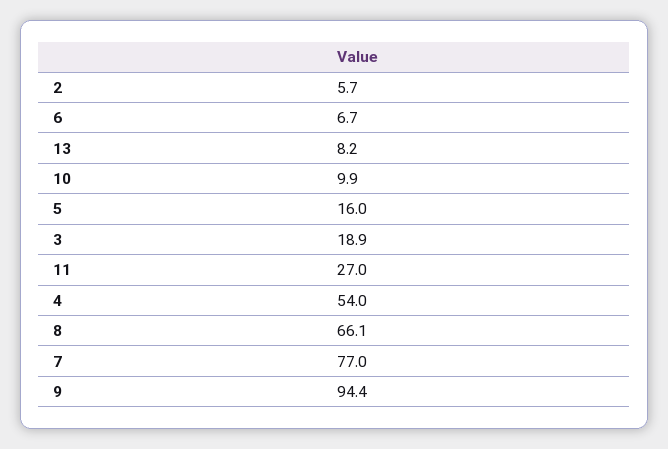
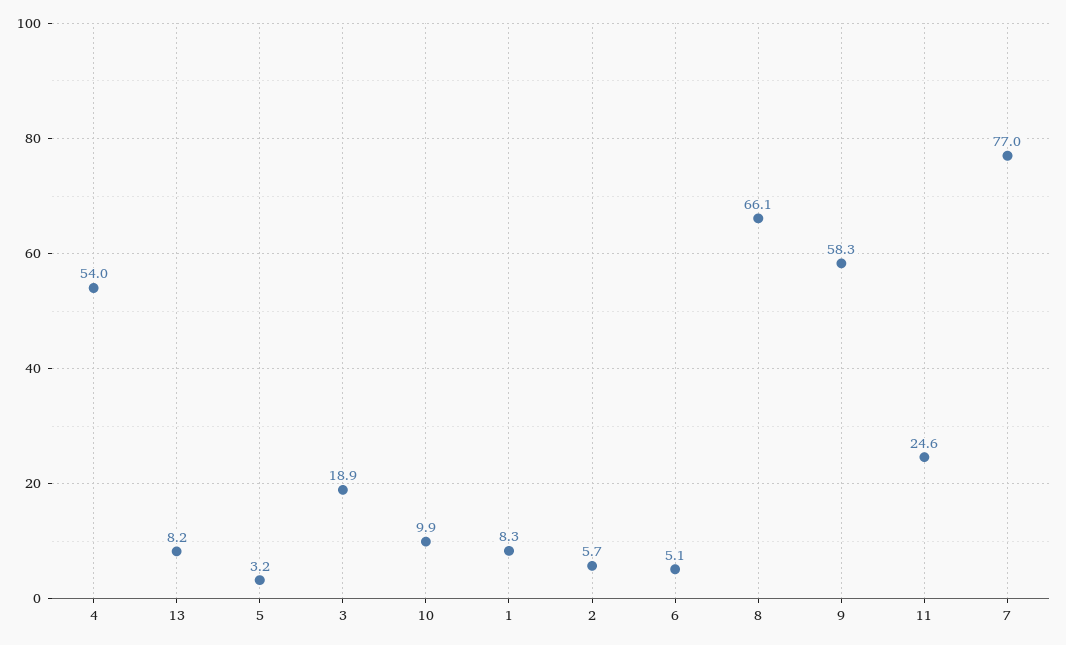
6: 6.7 -> 5.1
5: 16 -> 3.2
11: 27 -> 24.6
9: 94.4 -> 58.3
1: none -> 8.3

